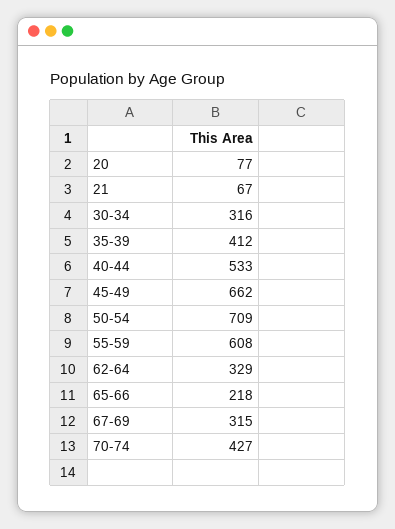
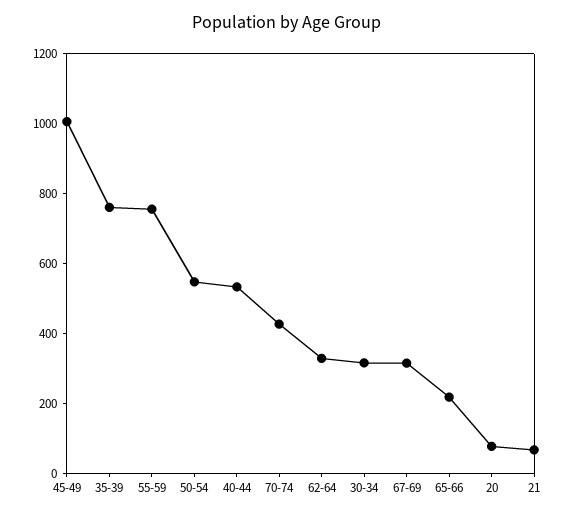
35-39: 412 -> 750
45-49: 662 -> 1000
50-54: 709 -> 550
55-59: 608 -> 750

